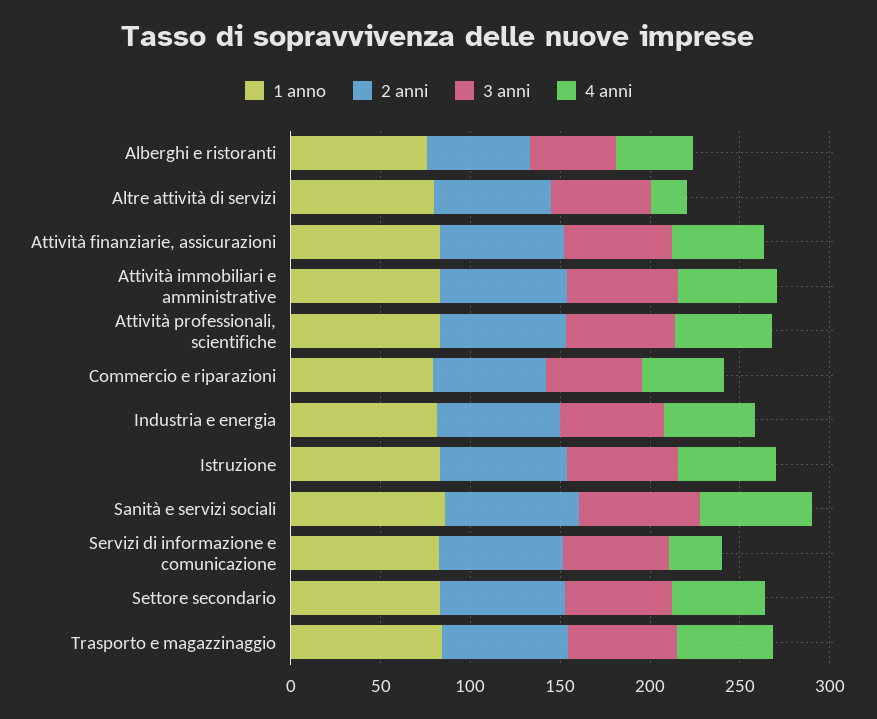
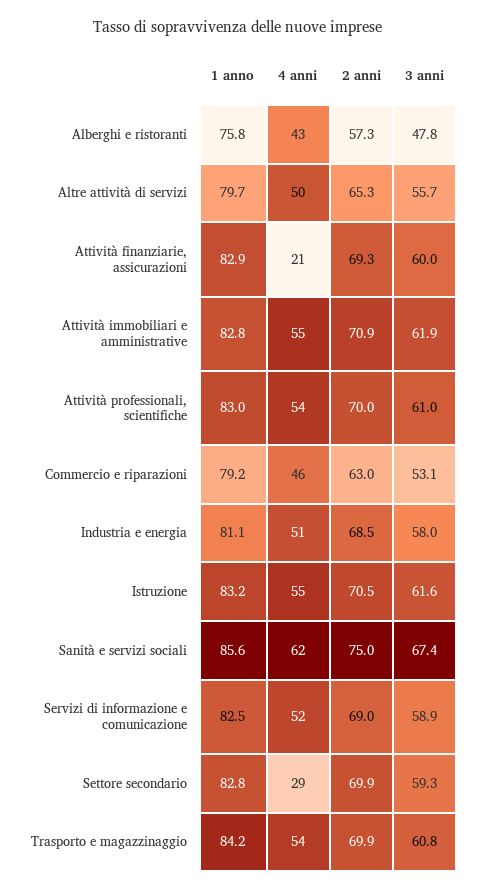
4 anni, Altre attività di servizi: 20 -> 50
4 anni, Attività finanziarie, assicurazioni: 50 -> 21
4 anni, Servizi di informazione e comunicazione: 30 -> 52
4 anni, Settore secondario: 50 -> 29

